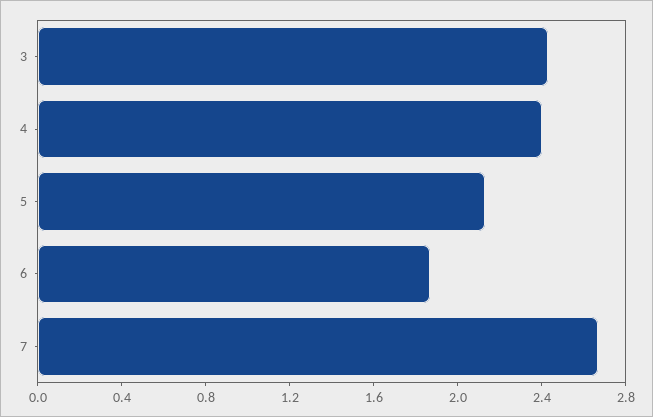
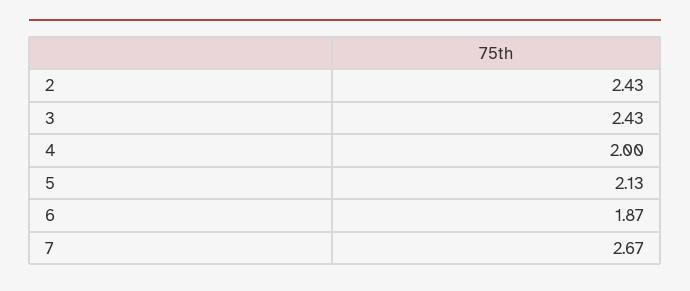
4: 2.4 -> 2
2: none -> 2.43

